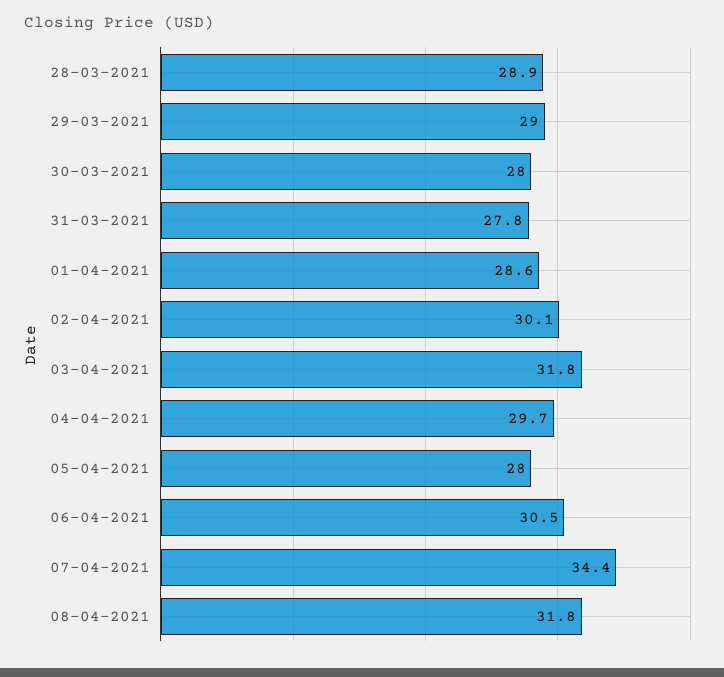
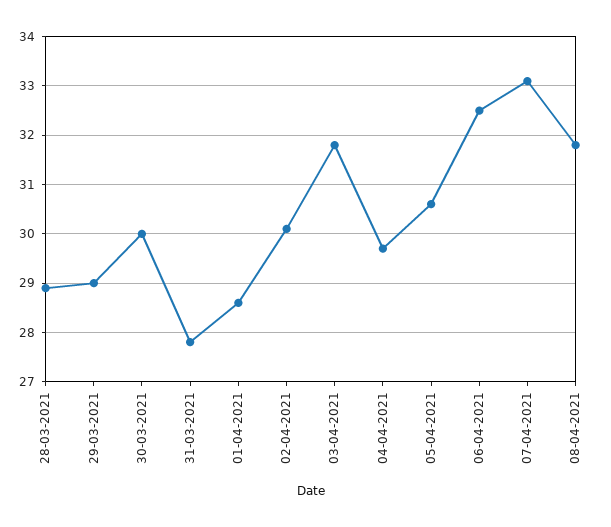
30-03-2021: 28 -> 30
05-04-2021: 28 -> 30.5
06-04-2021: 30.5 -> 32.5
07-04-2021: 34.4 -> 33

